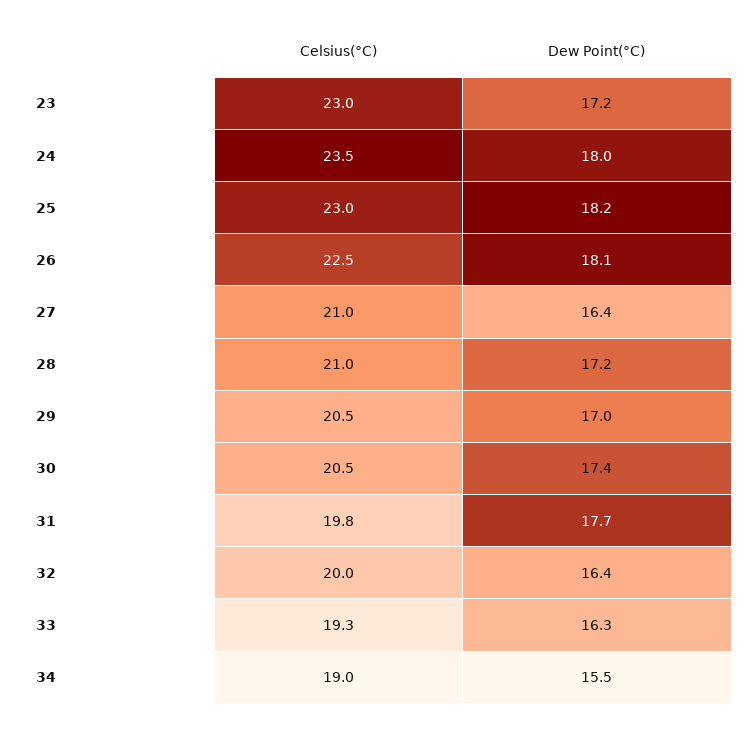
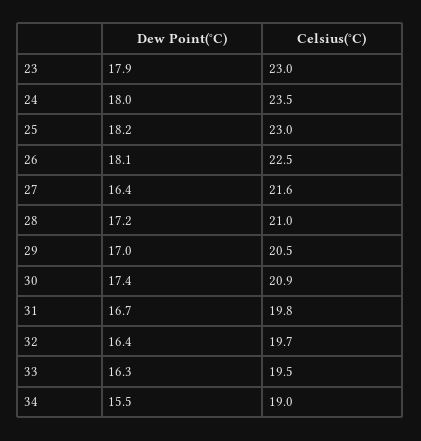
Dew Point(°C), 23: 17.2 -> 17.9
Celsius(°C), 27: 21 -> 21.6
Celsius(°C), 30: 20.5 -> 20.9
Dew Point(°C), 31: 17.7 -> 16.7
Celsius(°C), 32: 20 -> 19.7
Celsius(°C), 33: 19.3 -> 19.5

